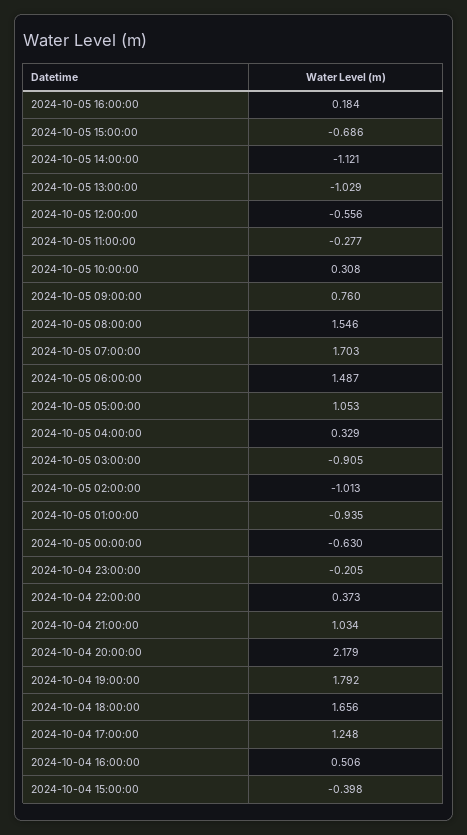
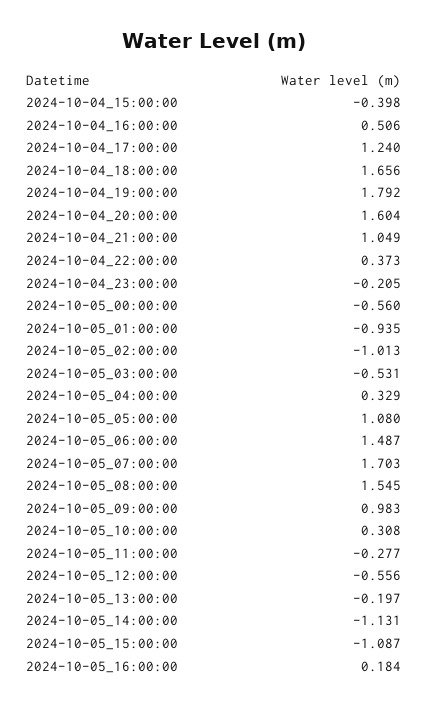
2024-10-05 15:00:00: -0.686 -> -1.087
2024-10-05 14:00:00: -1.121 -> -1.131
2024-10-05 13:00:00: -1.029 -> -0.197
2024-10-05 09:00:00: 0.76 -> 0.983
2024-10-05 08:00:00: 1.546 -> 1.545
2024-10-05 05:00:00: 1.053 -> 1.08
2024-10-05 03:00:00: -0.905 -> -0.531
2024-10-05 00:00:00: -0.63 -> -0.56
2024-10-04 21:00:00: 1.034 -> 1.049
2024-10-04 20:00:00: 2.179 -> 1.604
2024-10-04 17:00:00: 1.248 -> 1.24

